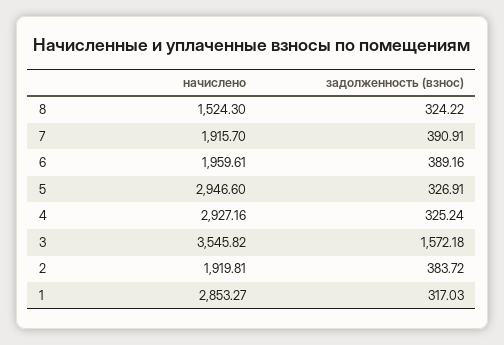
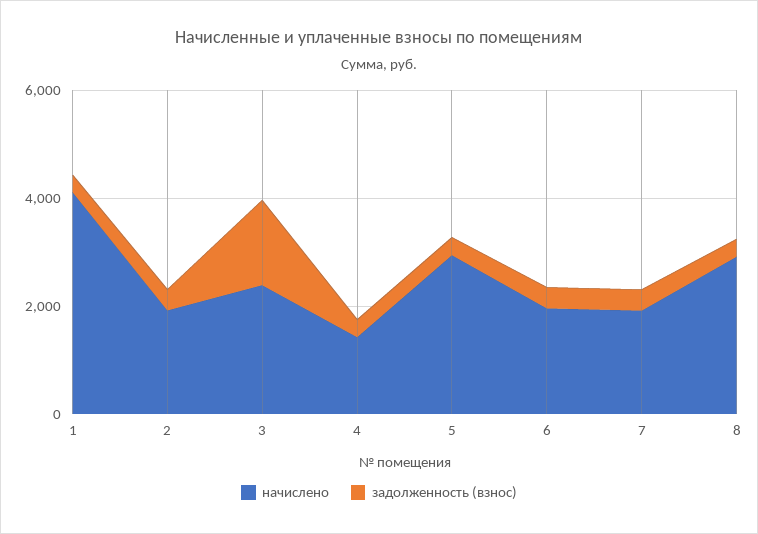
начислено, 8: 1524.3 -> 3000
начислено, 4: 2927.16 -> 1500
начислено, 3: 3545.82 -> 2500
начислено, 1: 2853.27 -> 4000

